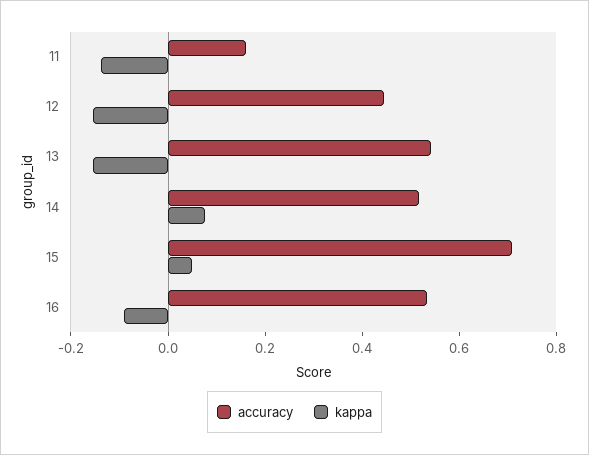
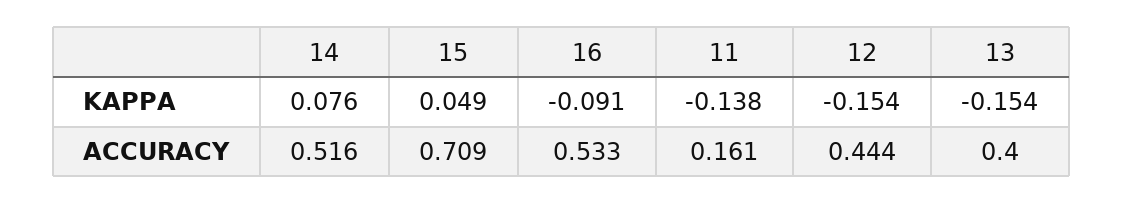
accuracy, 13: 0.55 -> 0.4

